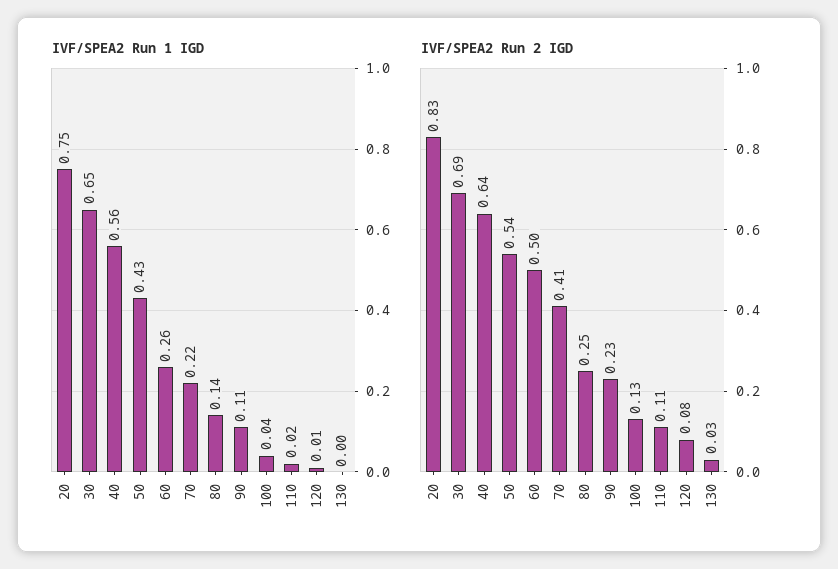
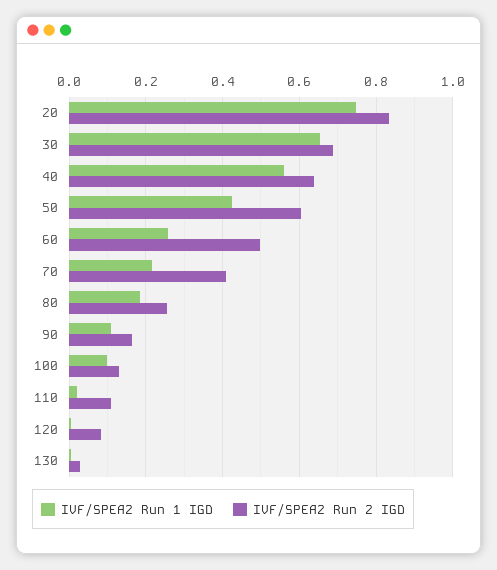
IVF/SPEA2 Run 1 IGD, 80: 0.14 -> 0.18
IVF/SPEA2 Run 1 IGD, 100: 0.04 -> 0.1
IVF/SPEA2 Run 2 IGD, 50: 0.54 -> 0.6
IVF/SPEA2 Run 2 IGD, 90: 0.23 -> 0.16

